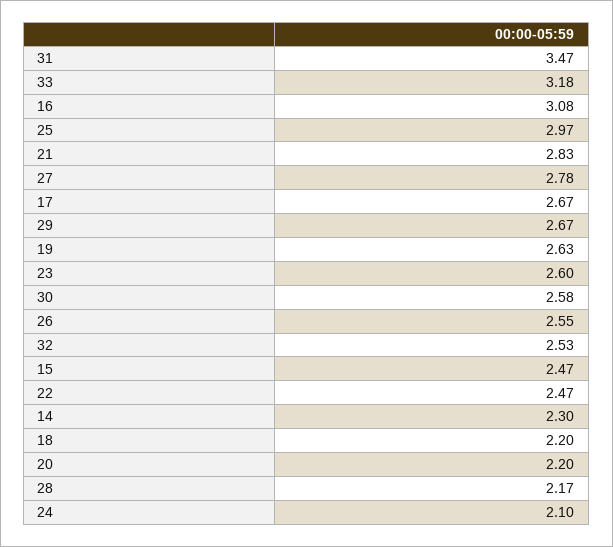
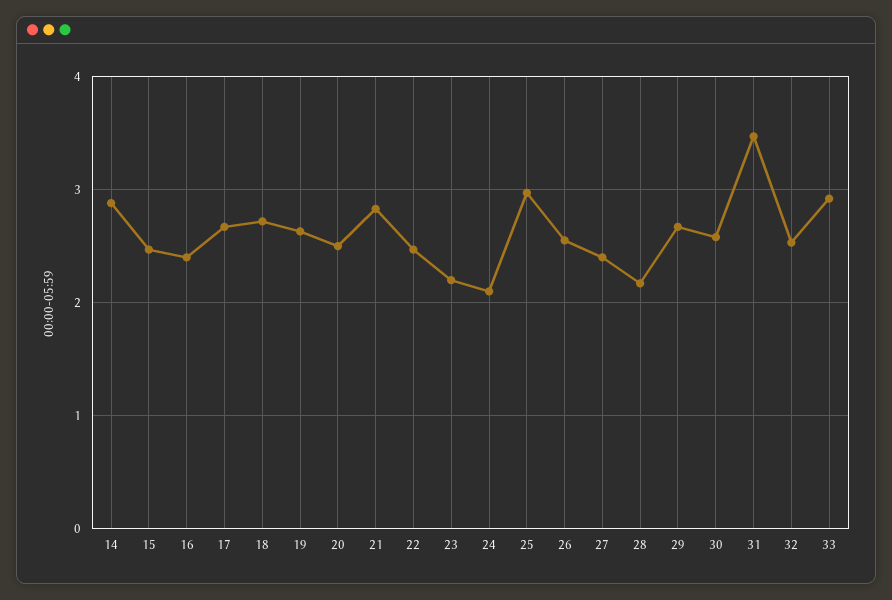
33: 3.18 -> 2.9
16: 3.08 -> 2.4
27: 2.78 -> 2.4
23: 2.6 -> 2.2
14: 2.3 -> 2.9
18: 2.2 -> 2.7
20: 2.2 -> 2.5

